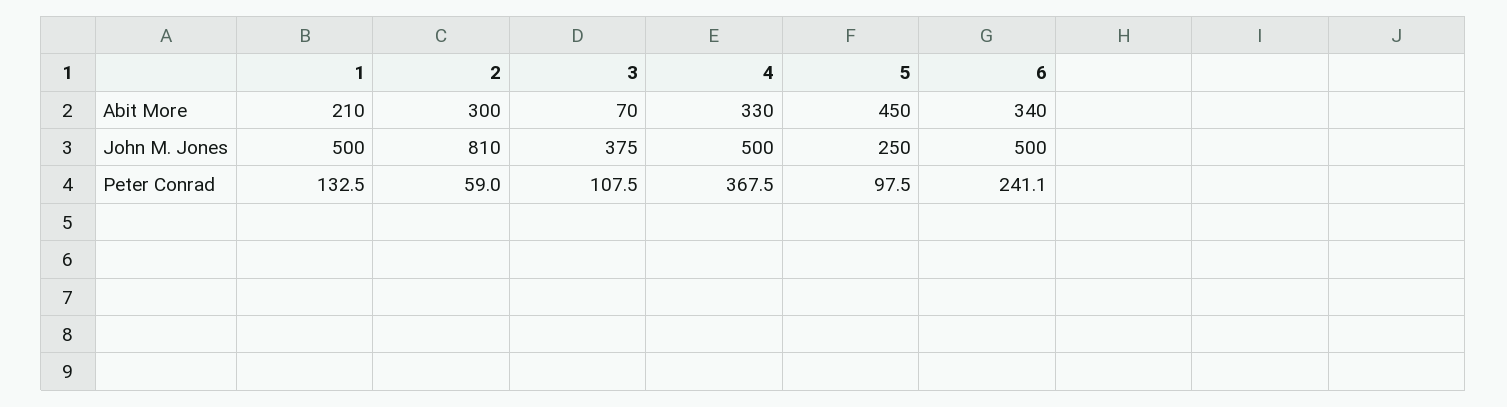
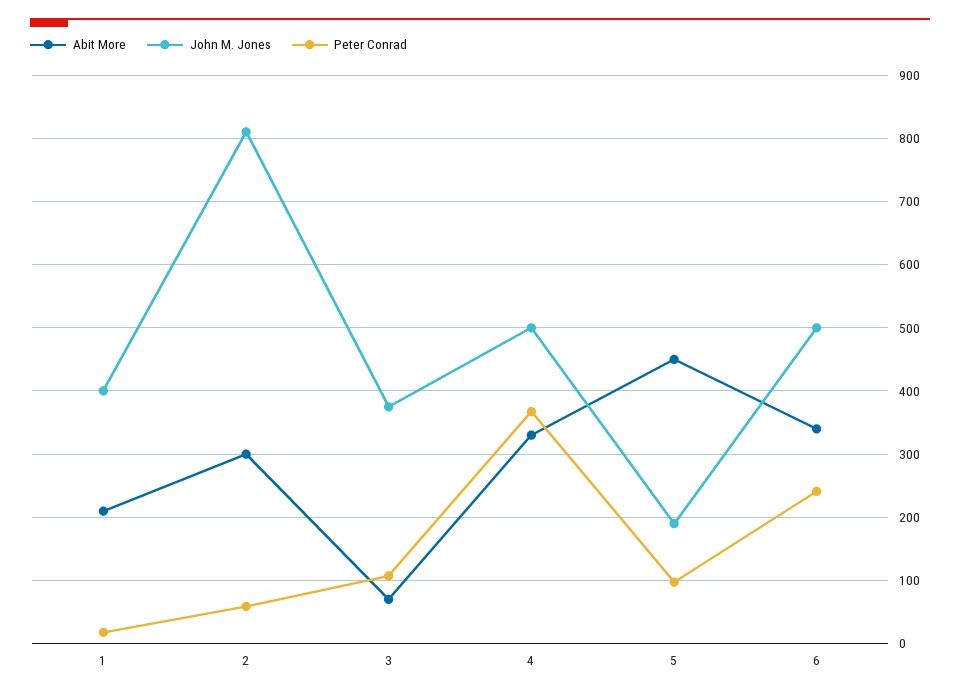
John M. Jones, 1: 500 -> 400
John M. Jones, 5: 250 -> 190
Peter Conrad, 1: 132.5 -> 20

